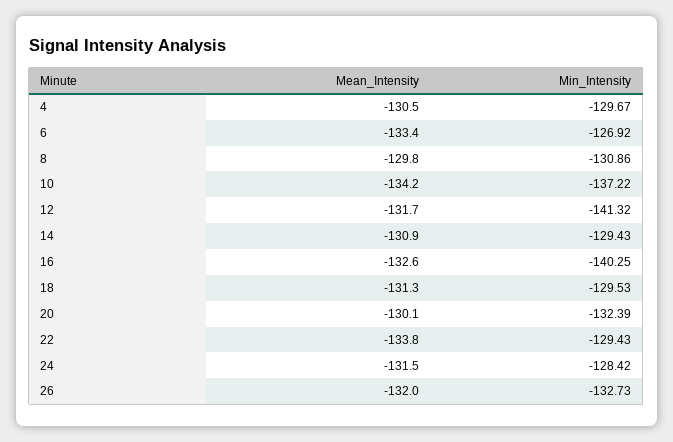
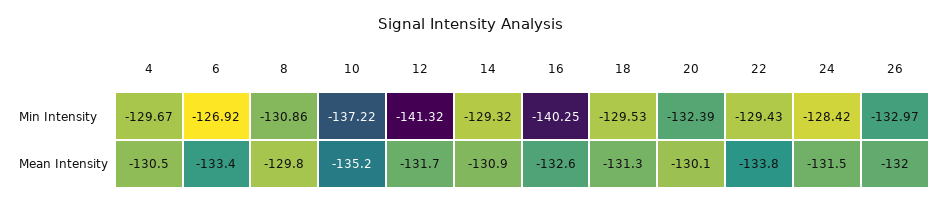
Mean_Intensity, 10: -134.2 -> -135.2
Min_Intensity, 14: -129.43 -> -129.32
Min_Intensity, 26: -132.73 -> -132.97

